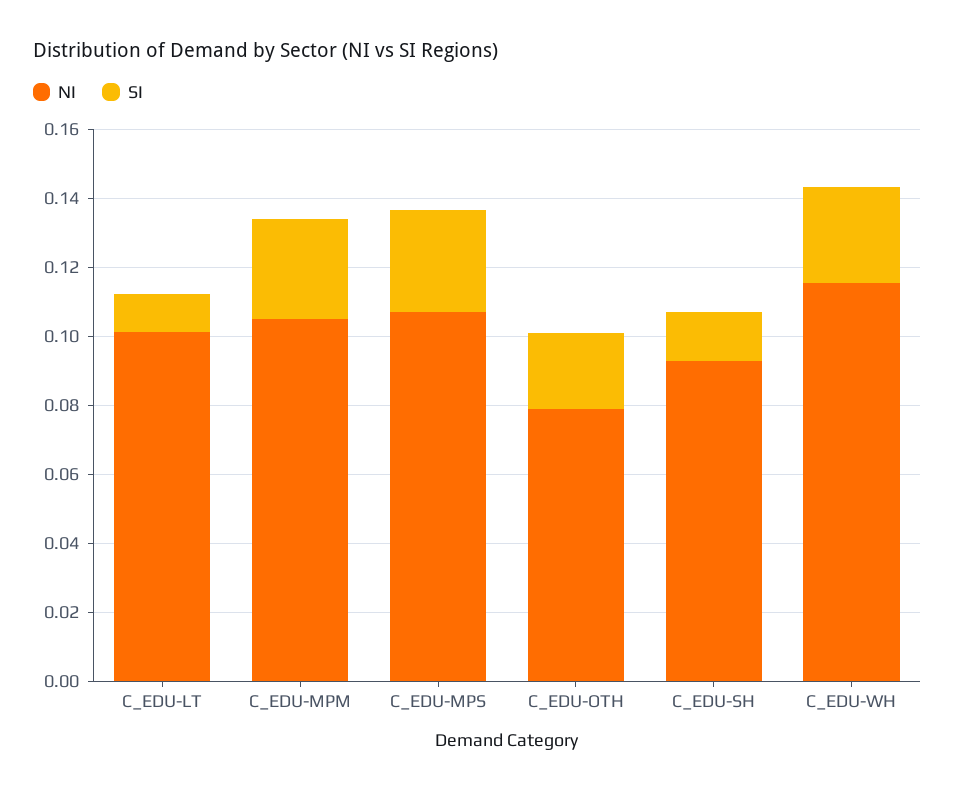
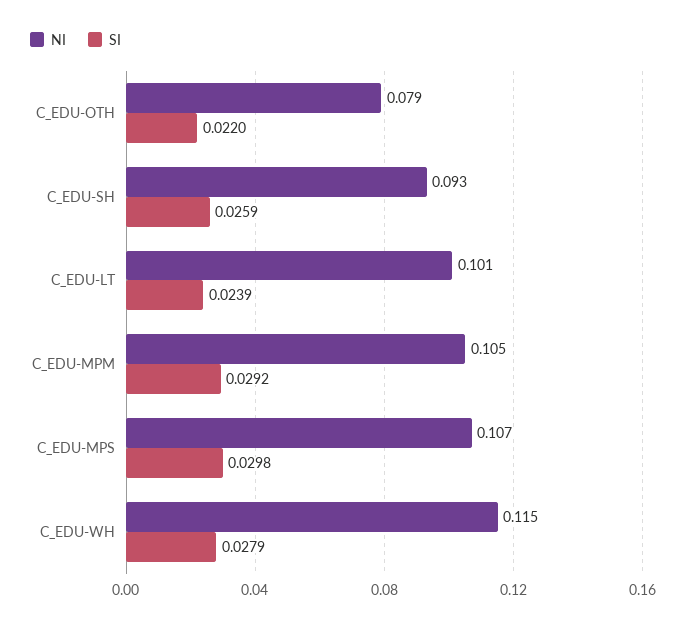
SI, C_EDU-LT: 0.01 -> 0.0239
SI, C_EDU-SH: 0.015 -> 0.0259

